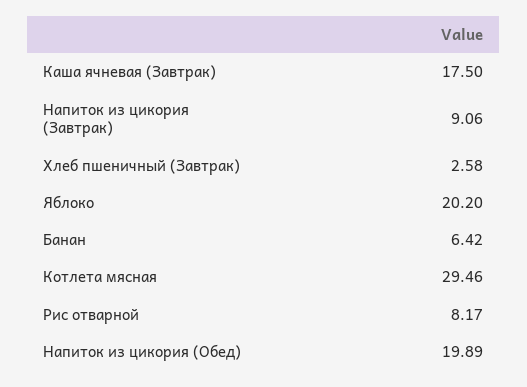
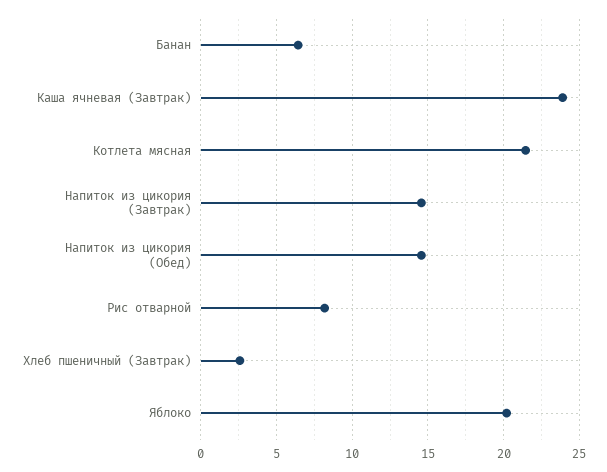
Каша ячневая (Завтрак): 17.5 -> 24
Напиток из цикория (Завтрак): 9.06 -> 14.5
Котлета мясная: 29.46 -> 21.5
Напиток из цикория (Обед): 19.89 -> 14.5

